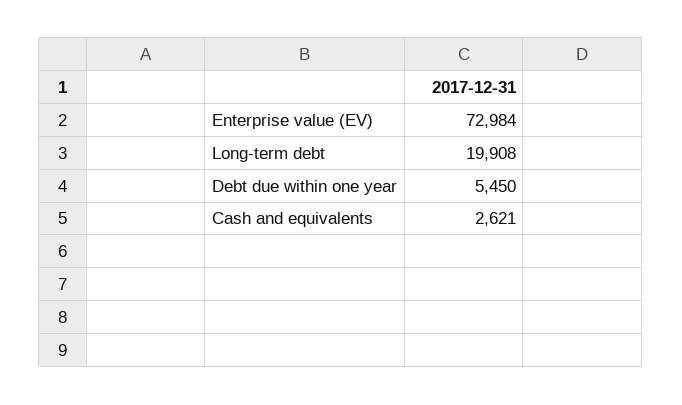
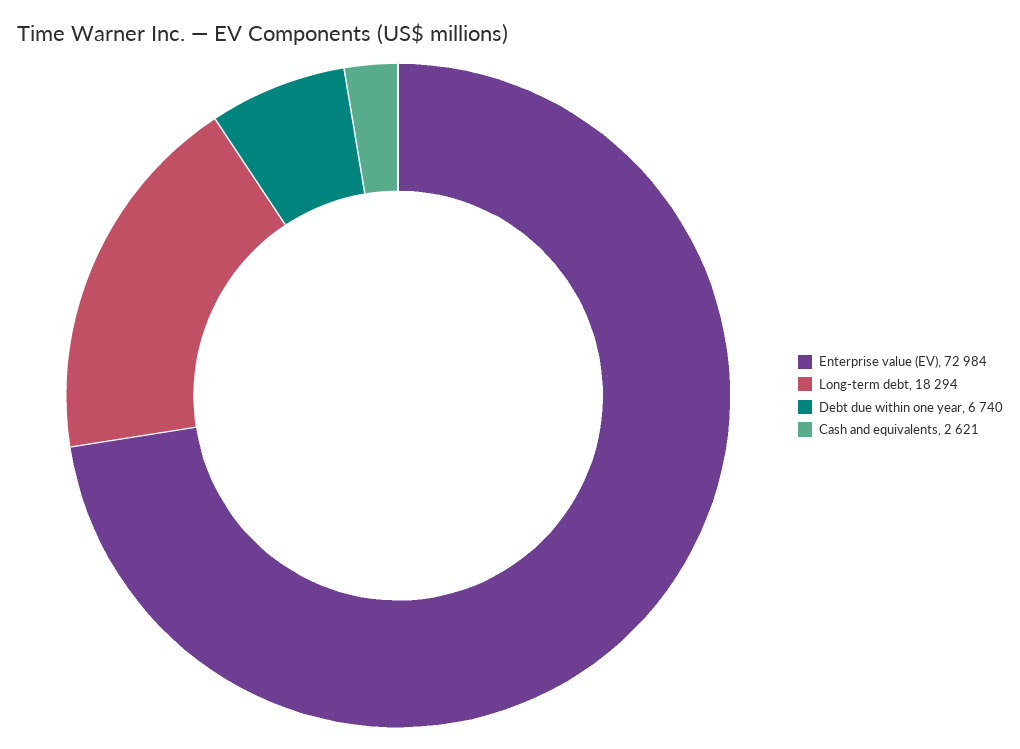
Long-term debt: 19908 -> 18294
Debt due within one year: 5450 -> 6740

